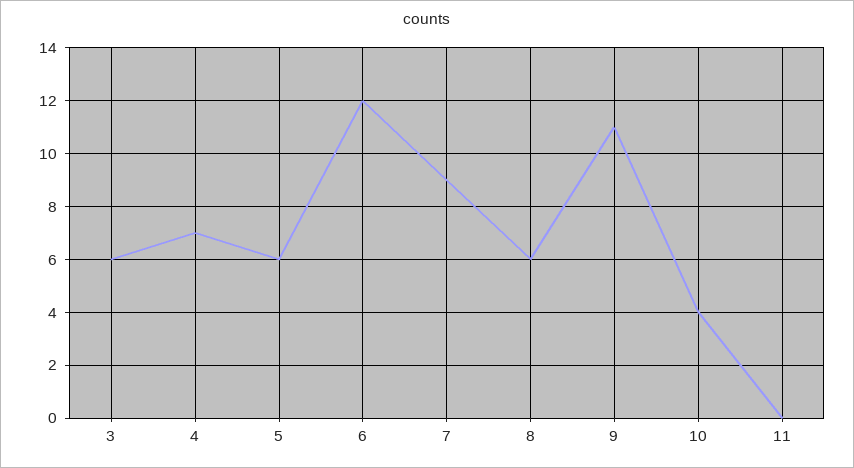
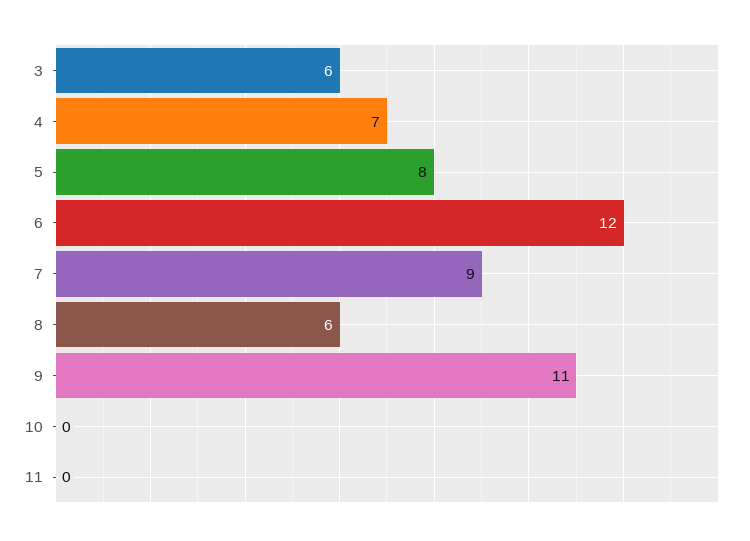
5: 6 -> 8
10: 4 -> 0

